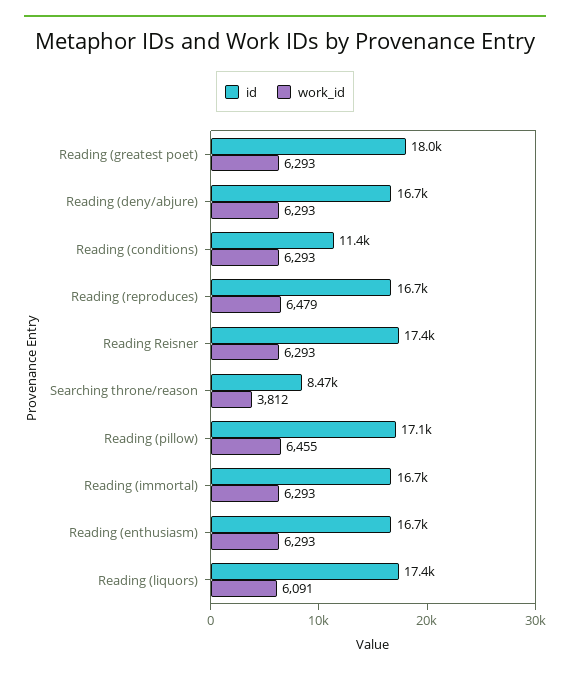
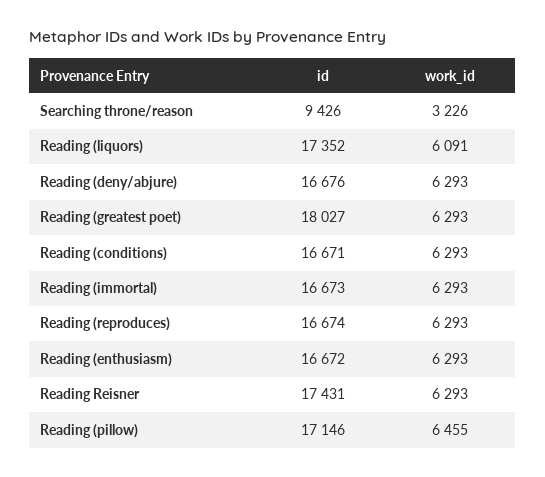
id, Reading (conditions): 11400 -> 16671
work_id, Reading (reproduces): 6479 -> 6293
id, Searching throne/reason: 8470 -> 9426
work_id, Searching throne/reason: 3812 -> 3226

